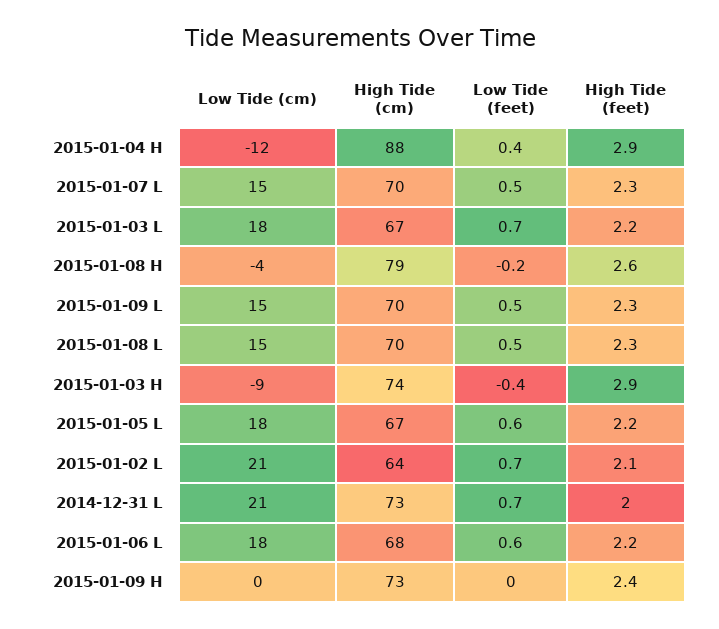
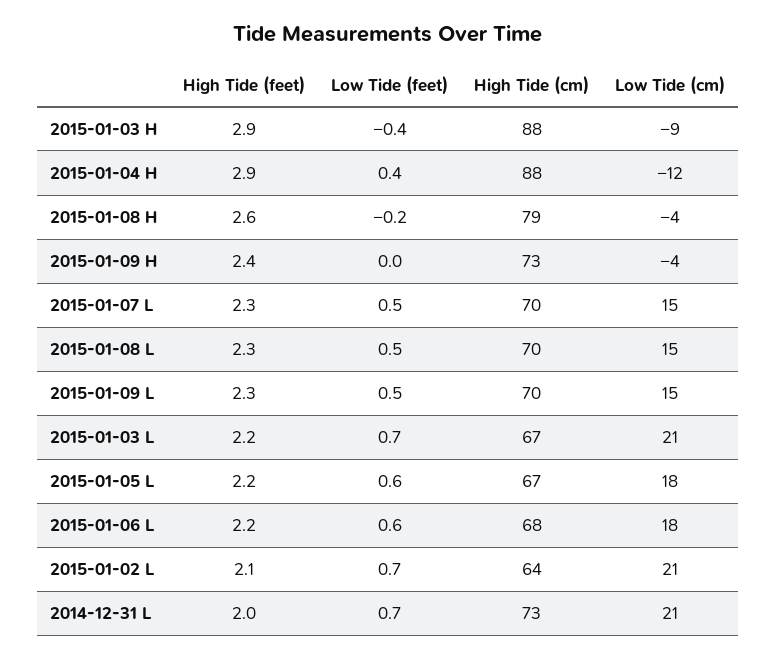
Low Tide (cm), 2015-01-03 L: 18 -> 21
High Tide (cm), 2015-01-03 H: 74 -> 88
Low Tide (cm), 2015-01-09 H: 0 -> -4

